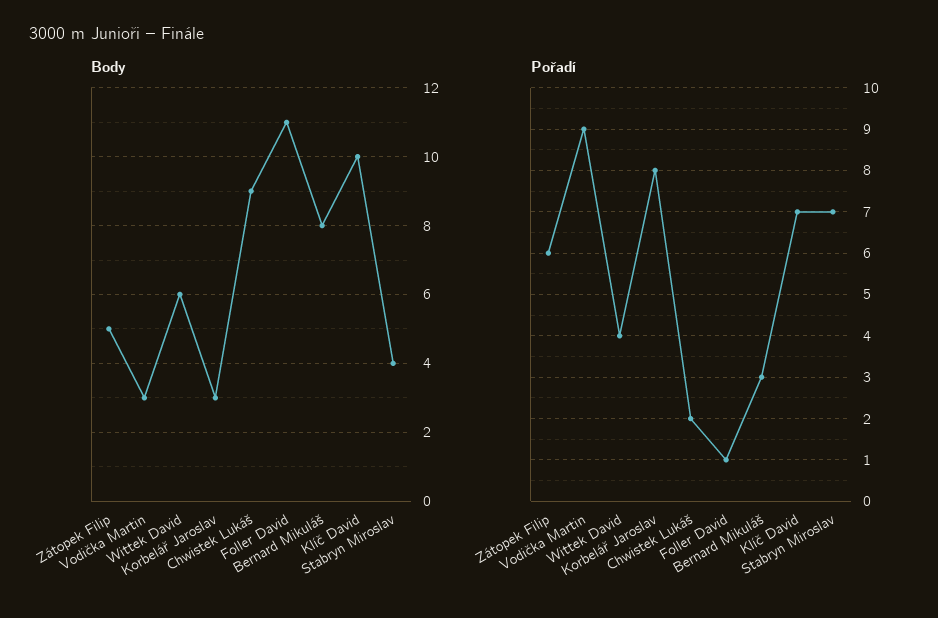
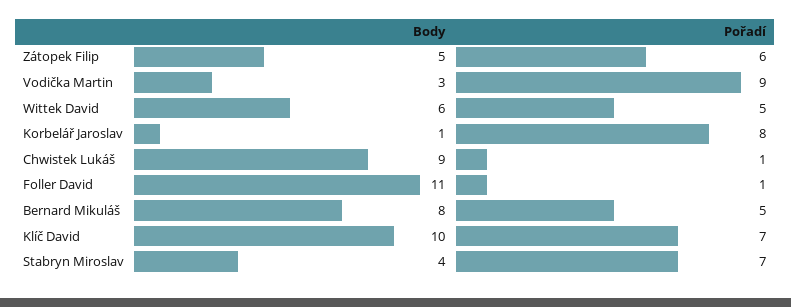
Body, Korbelář Jaroslav: 3 -> 1
Pořadí, Wittek David: 4 -> 5
Pořadí, Chwistek Lukáš: 2 -> 1
Pořadí, Bernard Mikuláš: 3 -> 5

